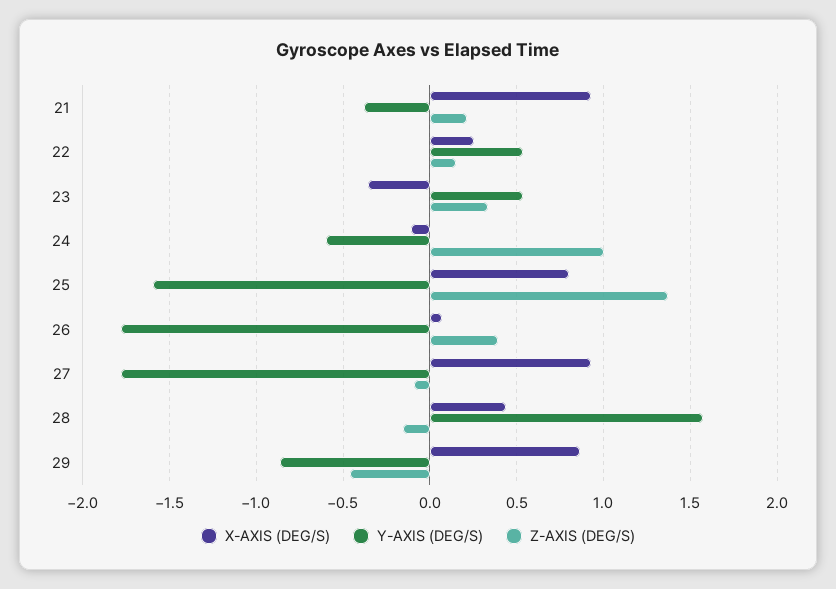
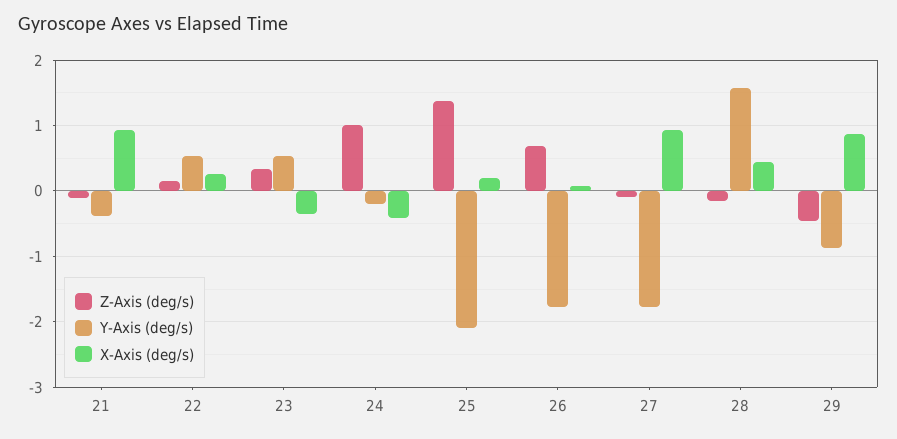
Z-AXIS (DEG/S), 21: 0.2 -> -0.1
X-AXIS (DEG/S), 24: -0.1 -> -0.4
Y-AXIS (DEG/S), 24: -0.6 -> -0.2
X-AXIS (DEG/S), 25: 0.8 -> 0.2
Y-AXIS (DEG/S), 25: -1.6 -> -2.1
Z-AXIS (DEG/S), 26: 0.4 -> 0.7

